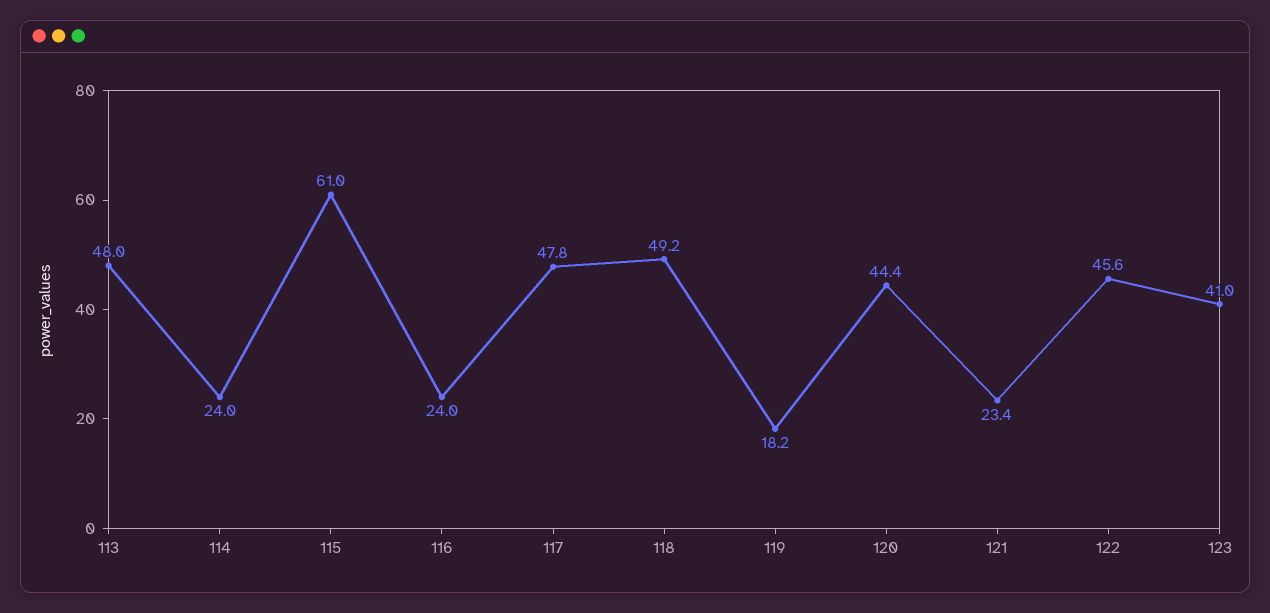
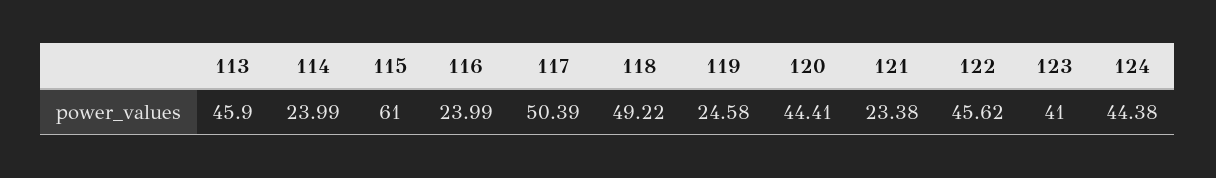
113: 48 -> 45.9
117: 47.8 -> 50.39
119: 18.2 -> 24.58
124: none -> 44.38

